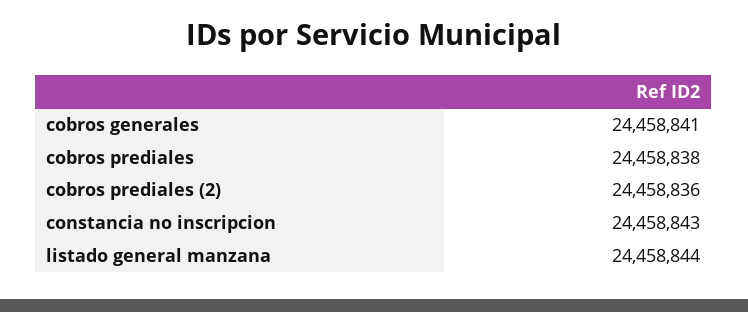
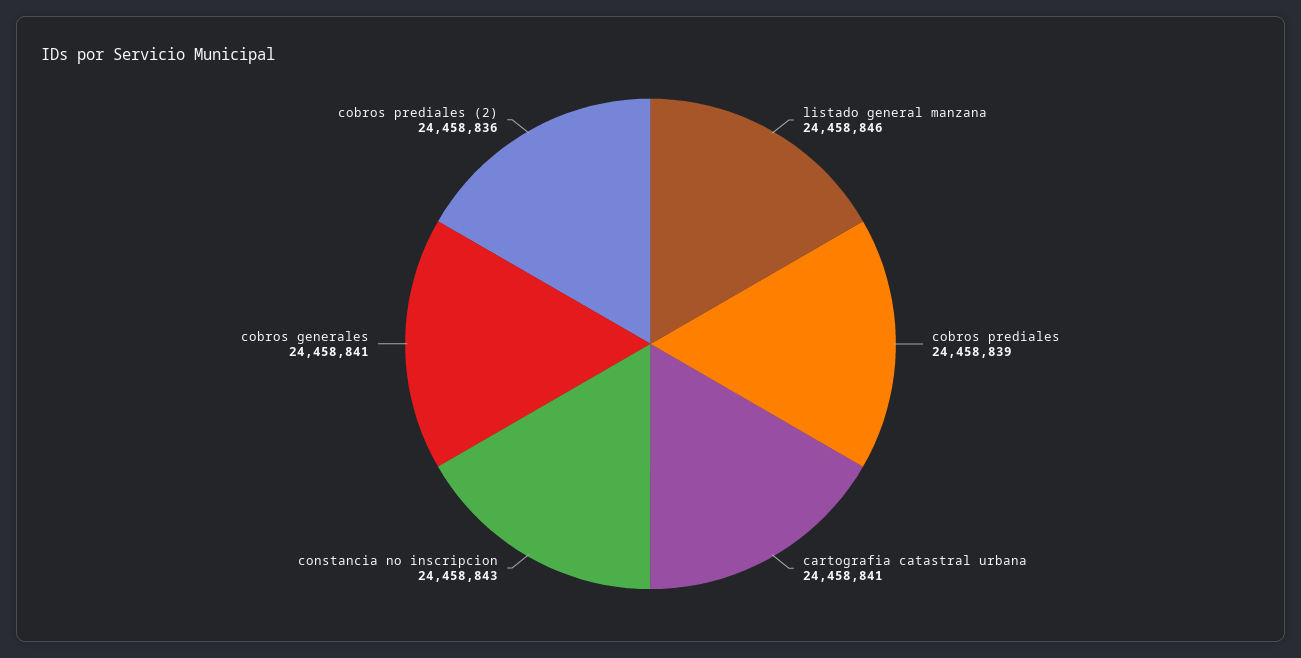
cobros prediales: 24458838 -> 24458839
listado general manzana: 24458844 -> 24458846
cartografia catastral urbana: none -> 24458841

